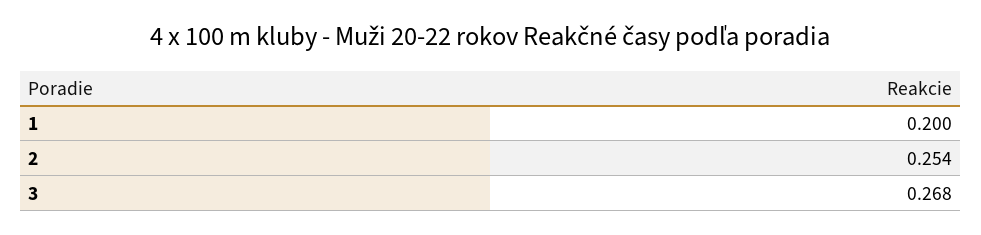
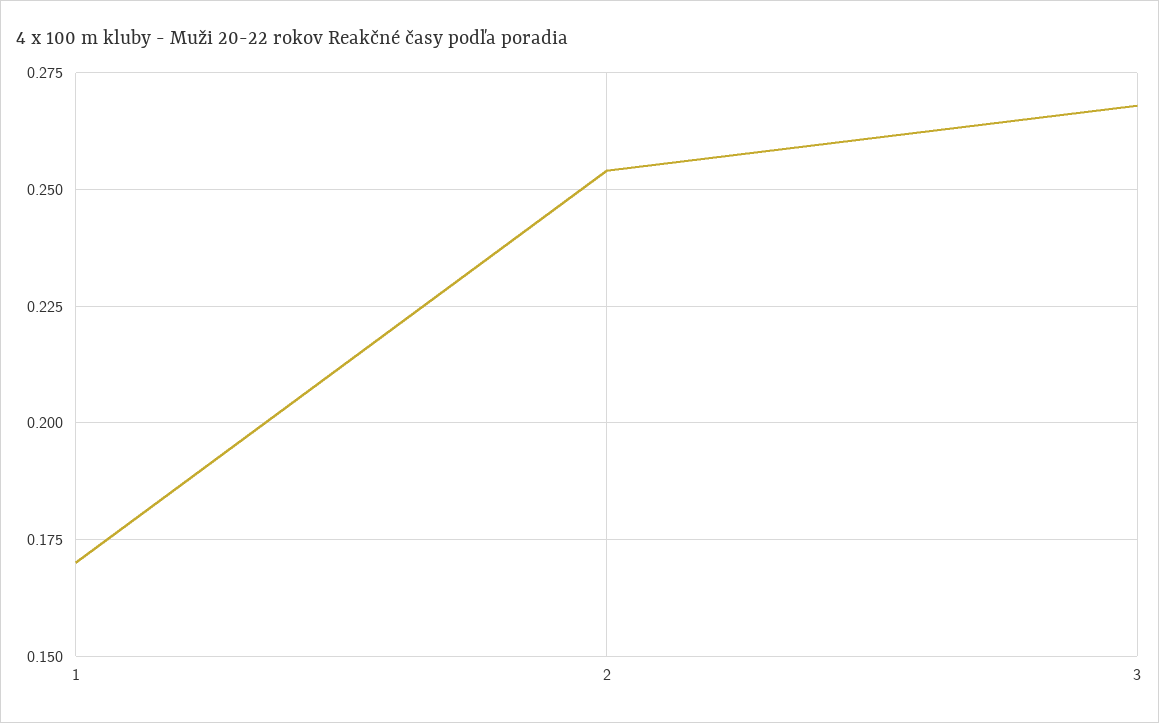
1: 0.2 -> 0.17

